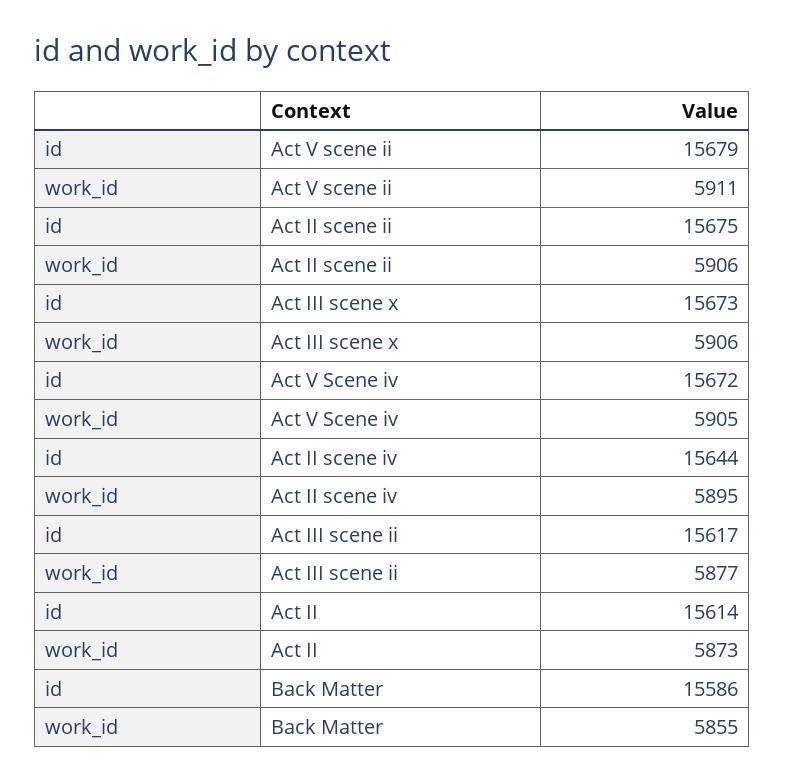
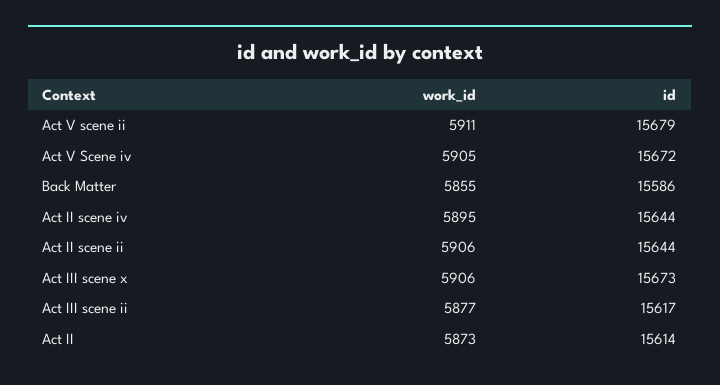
id, Act II scene ii: 15675 -> 15644

